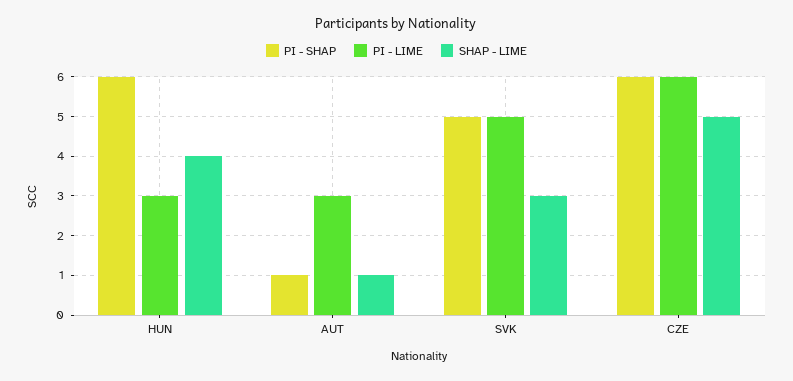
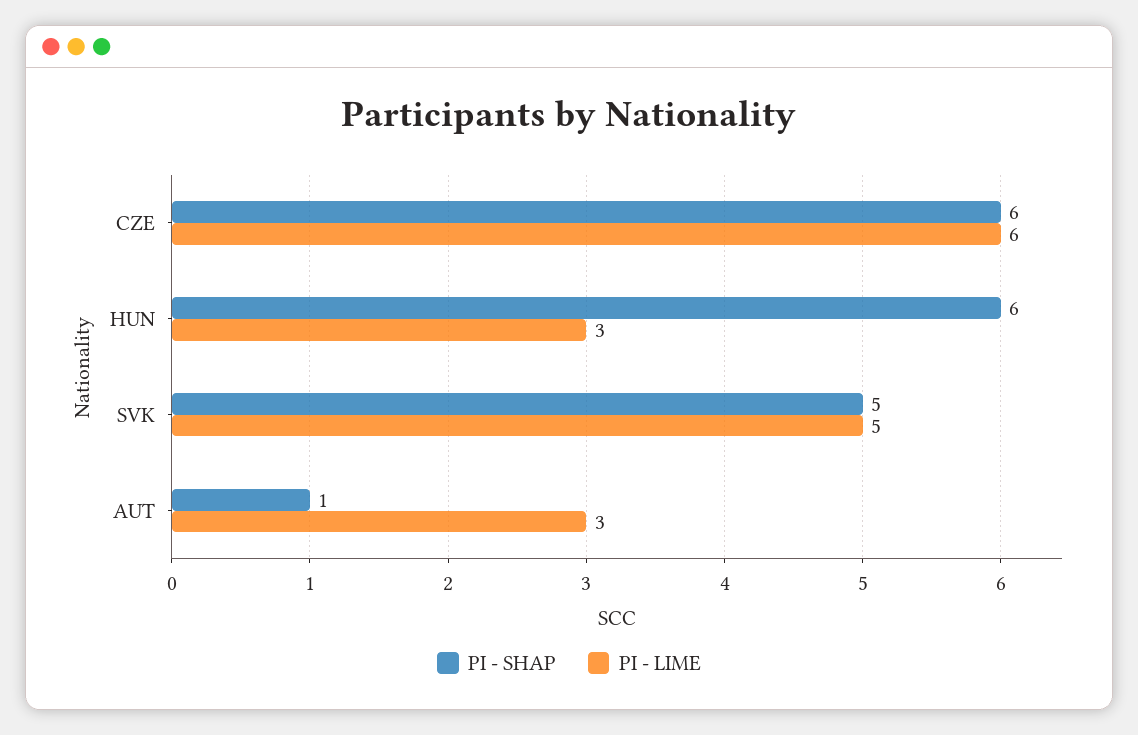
SHAP - LIME, HUN: 4 -> none
SHAP - LIME, AUT: 1 -> none
SHAP - LIME, SVK: 3 -> none
SHAP - LIME, CZE: 5 -> none

